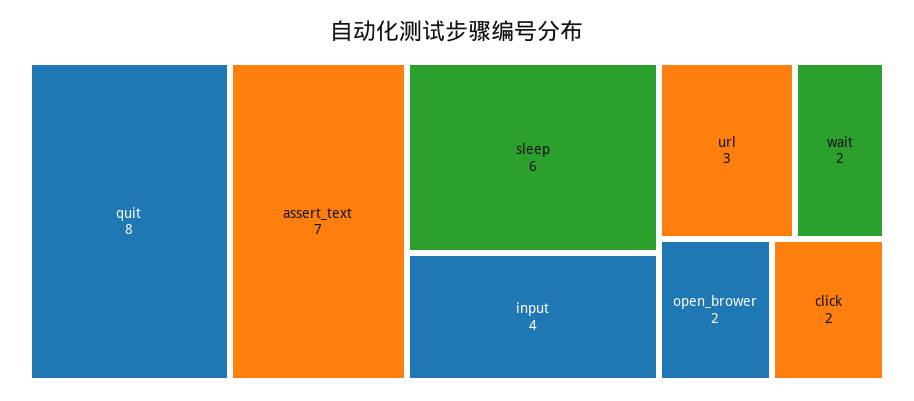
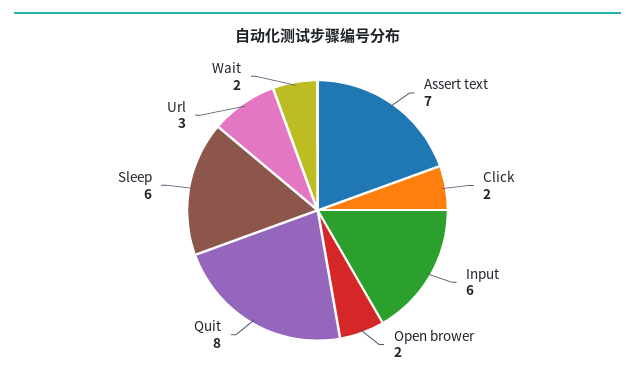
input: 4 -> 6

